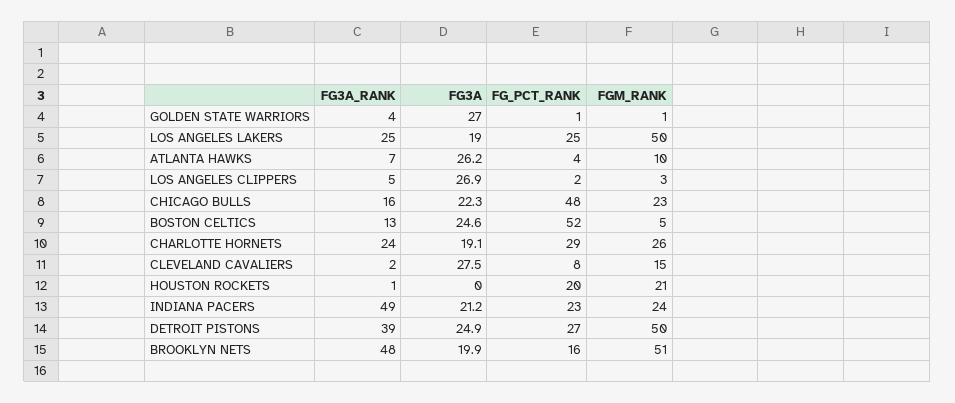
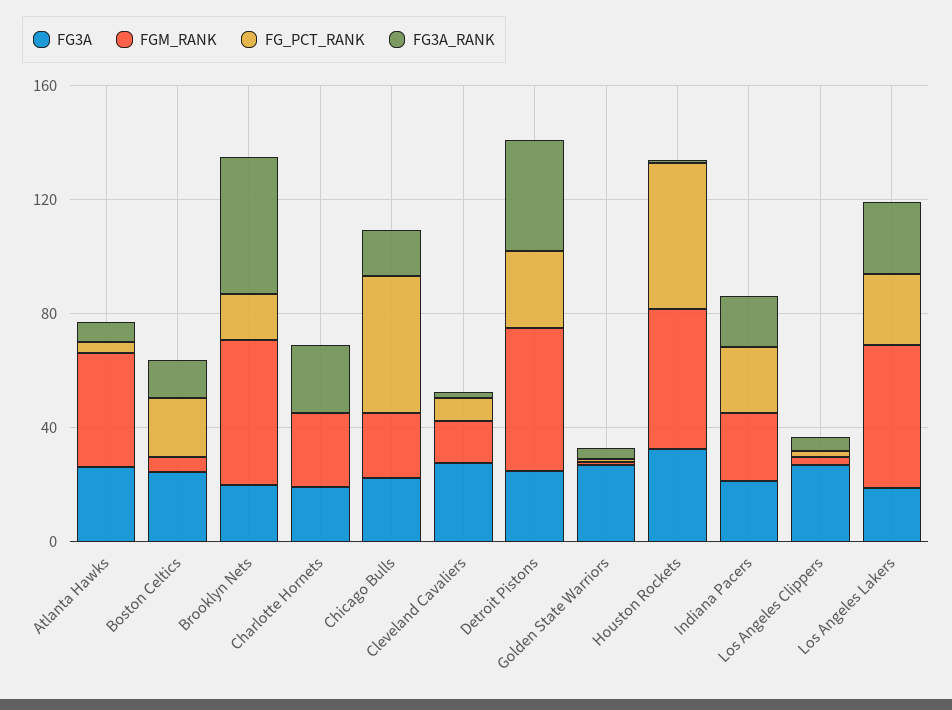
FGM_RANK, ATLANTA HAWKS: 10 -> 40
FG_PCT_RANK, BOSTON CELTICS: 52 -> 20
FG_PCT_RANK, CHARLOTTE HORNETS: 29 -> 0
FG3A, HOUSTON ROCKETS: 0 -> 30
FG_PCT_RANK, HOUSTON ROCKETS: 20 -> 50
FGM_RANK, HOUSTON ROCKETS: 21 -> 50
FG3A_RANK, INDIANA PACERS: 49 -> 20

